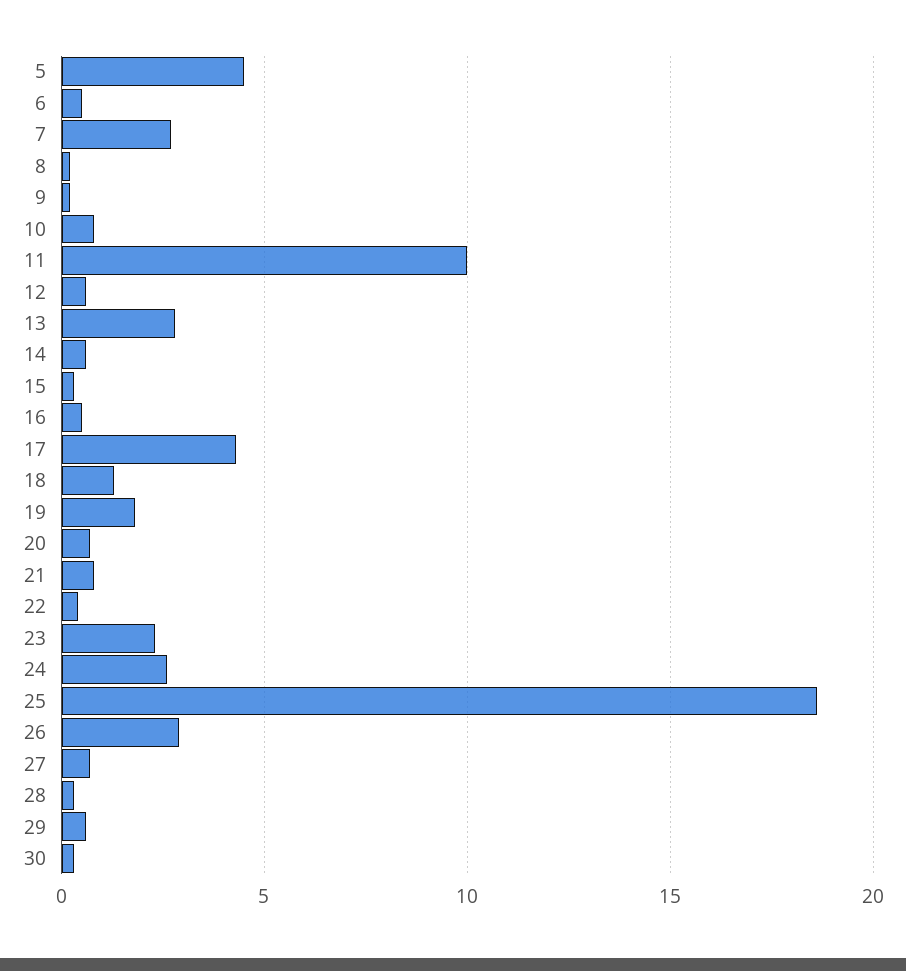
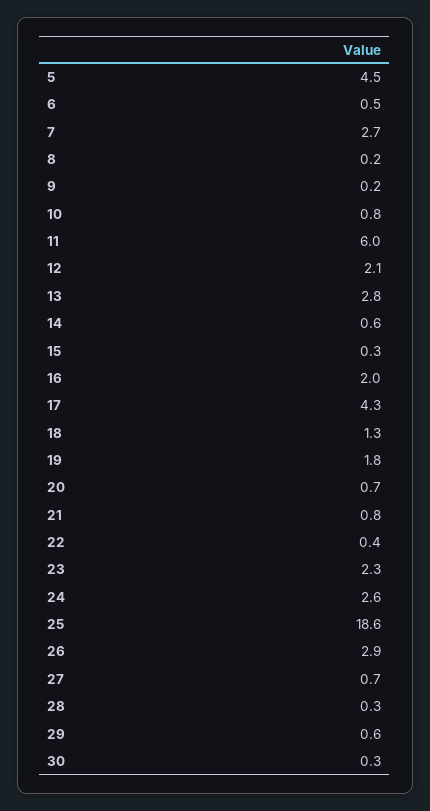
11: 10 -> 6
12: 0.5 -> 2.1
16: 0.5 -> 2

